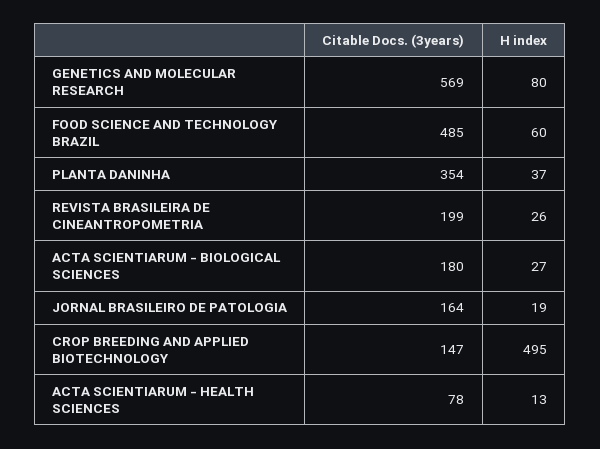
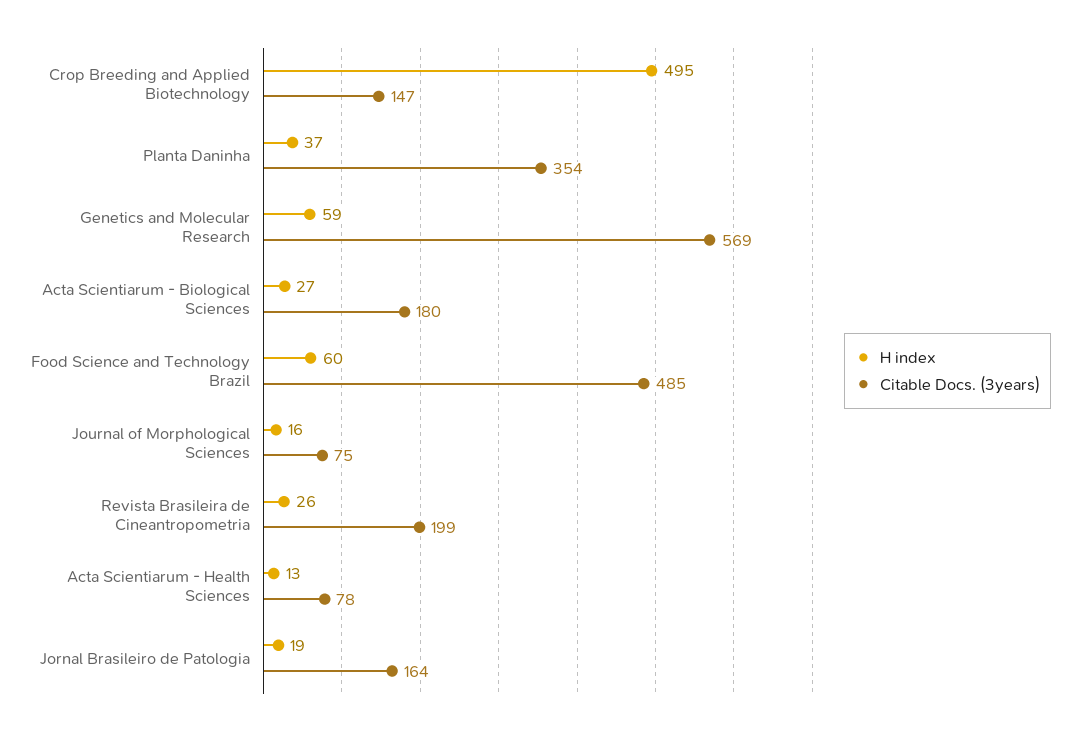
H index, GENETICS AND MOLECULAR RESEARCH: 80 -> 59
H index, Journal of Morphological Sciences: none -> 16
Citable Docs. (3years), Journal of Morphological Sciences: none -> 75

